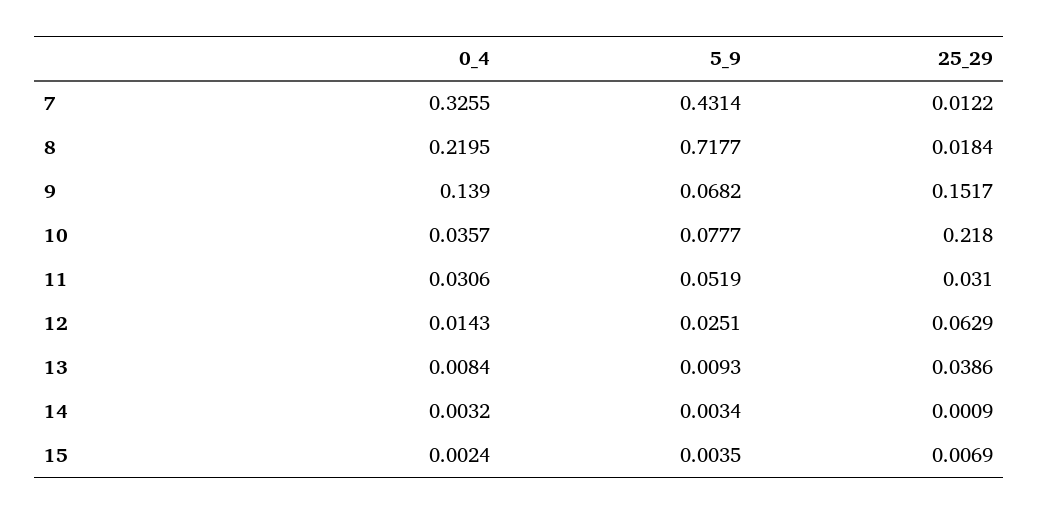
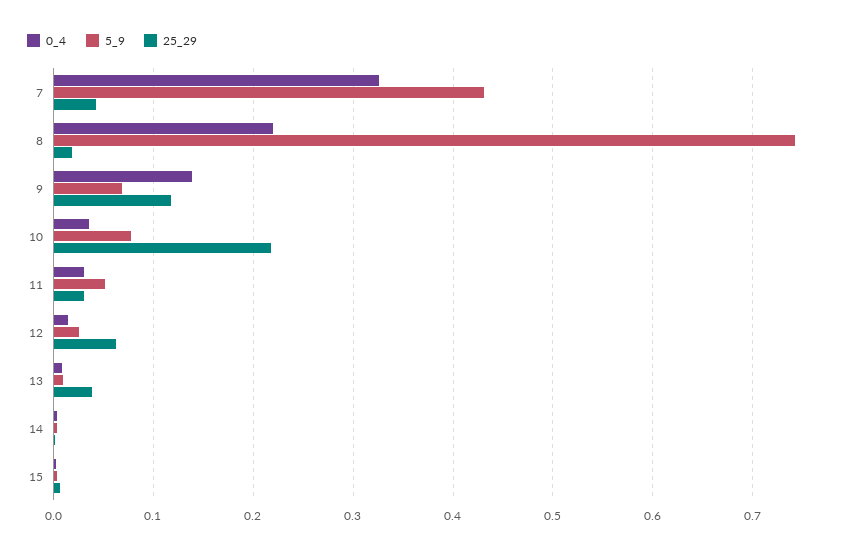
25_29, 7: 0.0122 -> 0.04
5_9, 8: 0.7177 -> 0.74
25_29, 9: 0.1517 -> 0.12

